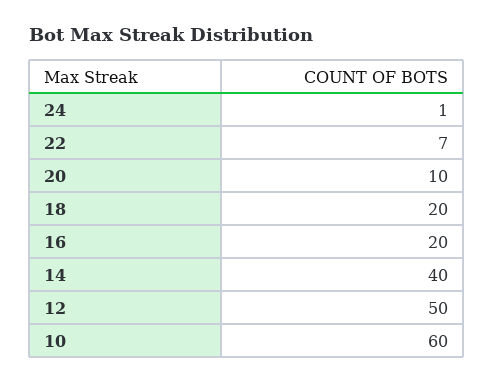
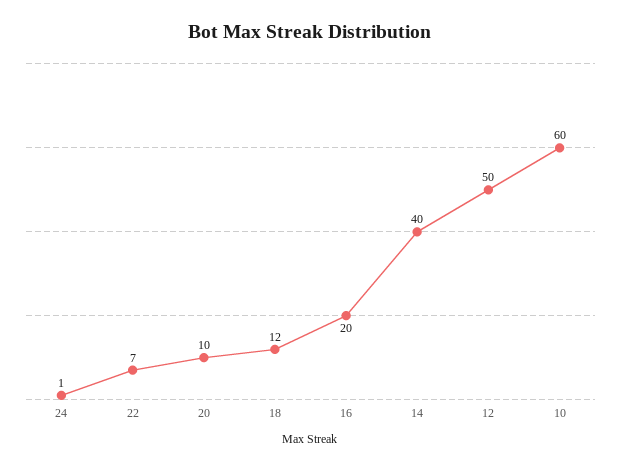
18: 20 -> 12

